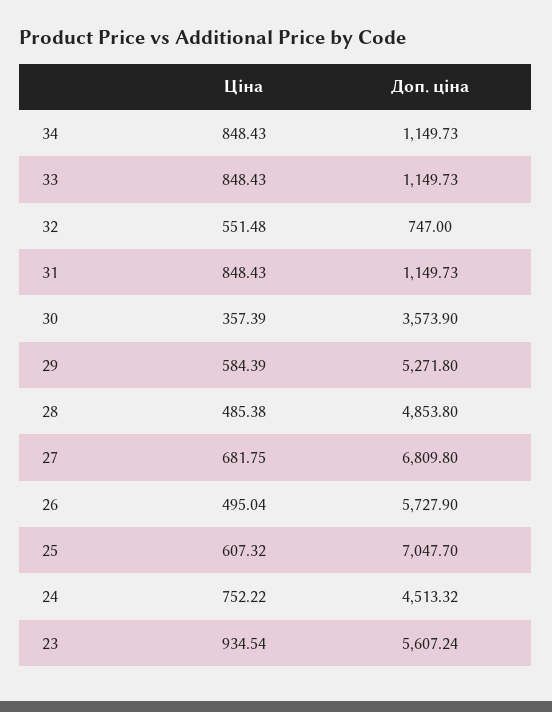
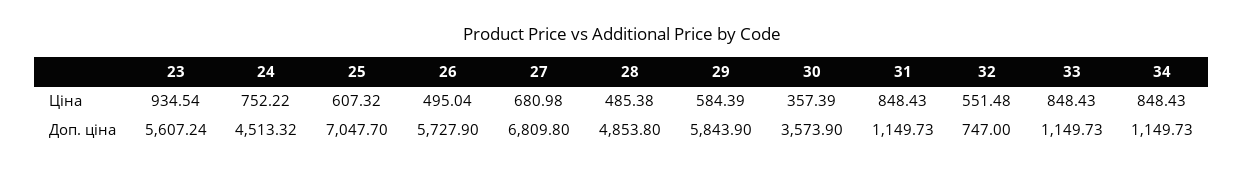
Доп. ціна, 29: 5271.8 -> 5843.9
Ціна, 27: 681.75 -> 680.98

